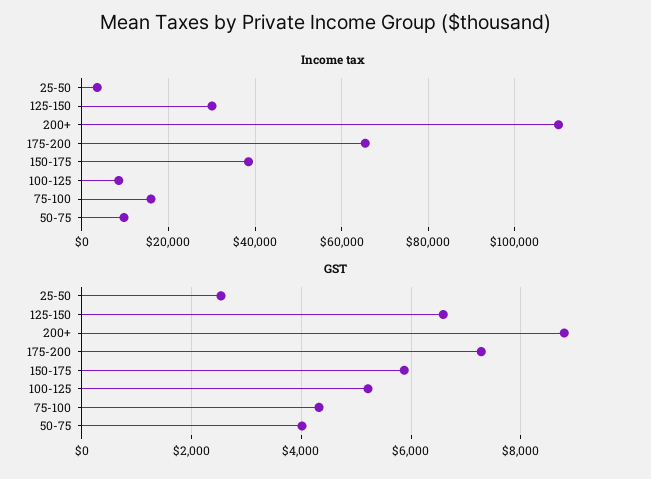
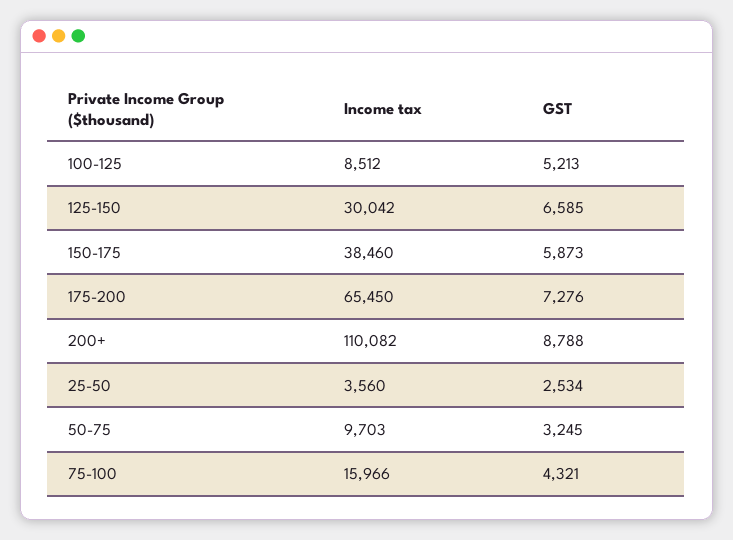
GST, 50-75: 4000 -> 3245

